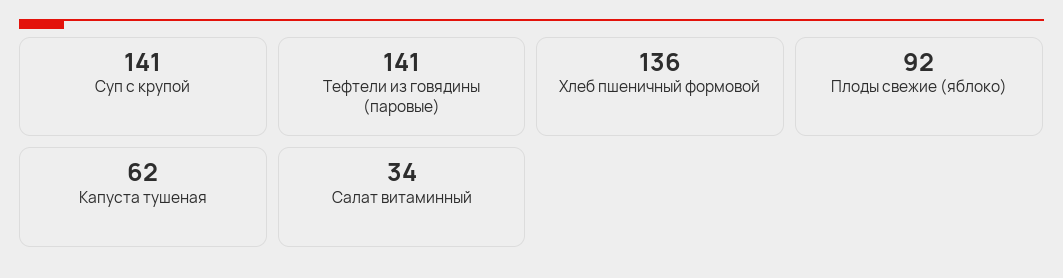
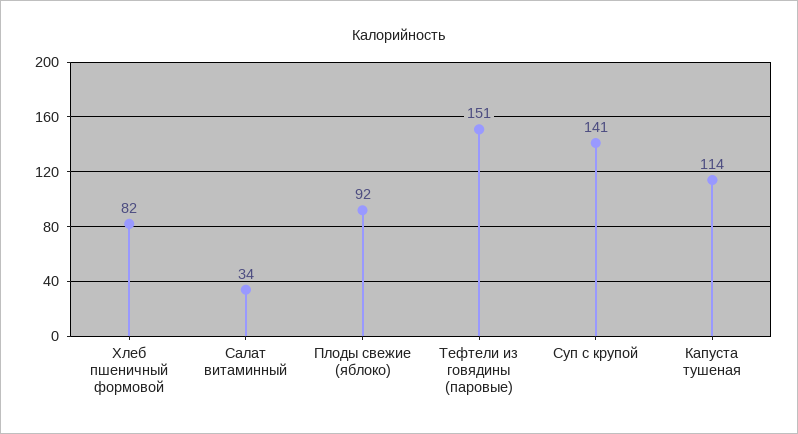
Тефтели из говядины (паровые): 141 -> 151
Хлеб пшеничный формовой: 136 -> 82
Капуста тушеная: 62 -> 114

